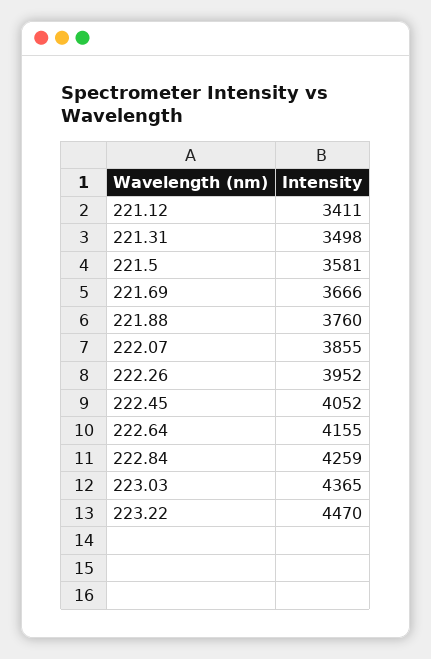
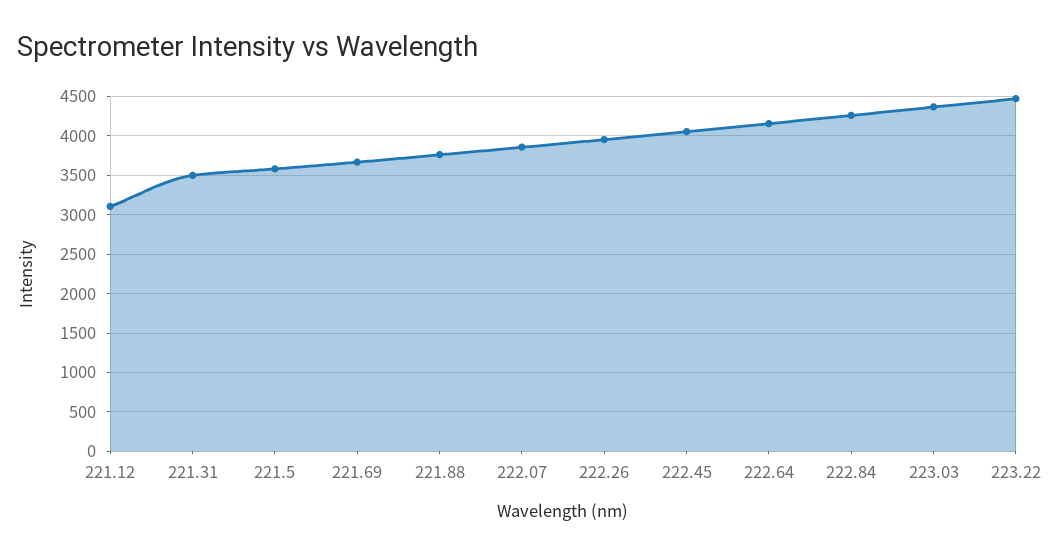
221.12: 3411 -> 3100

